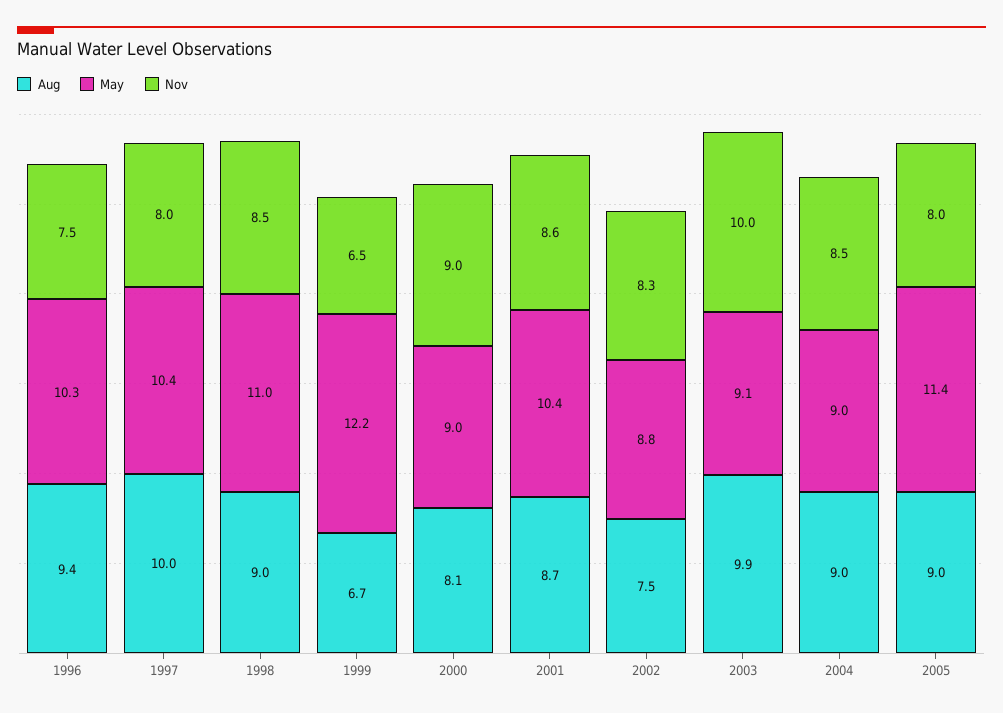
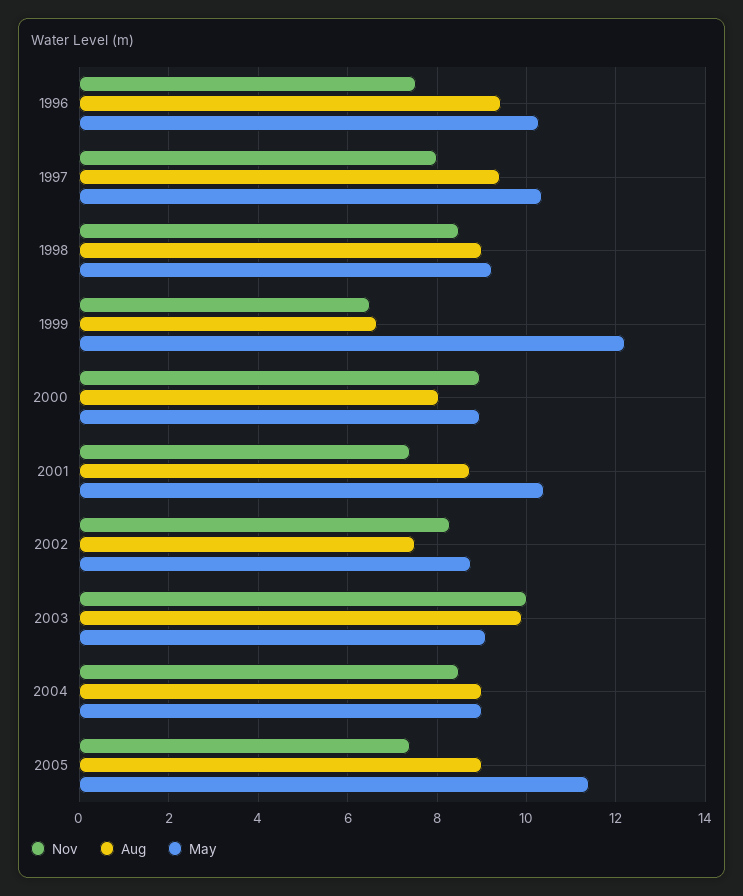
Aug, 1997: 10 -> 9.4
May, 1998: 11 -> 9.2
Nov, 2001: 8.6 -> 7.4
Nov, 2005: 8 -> 7.4

